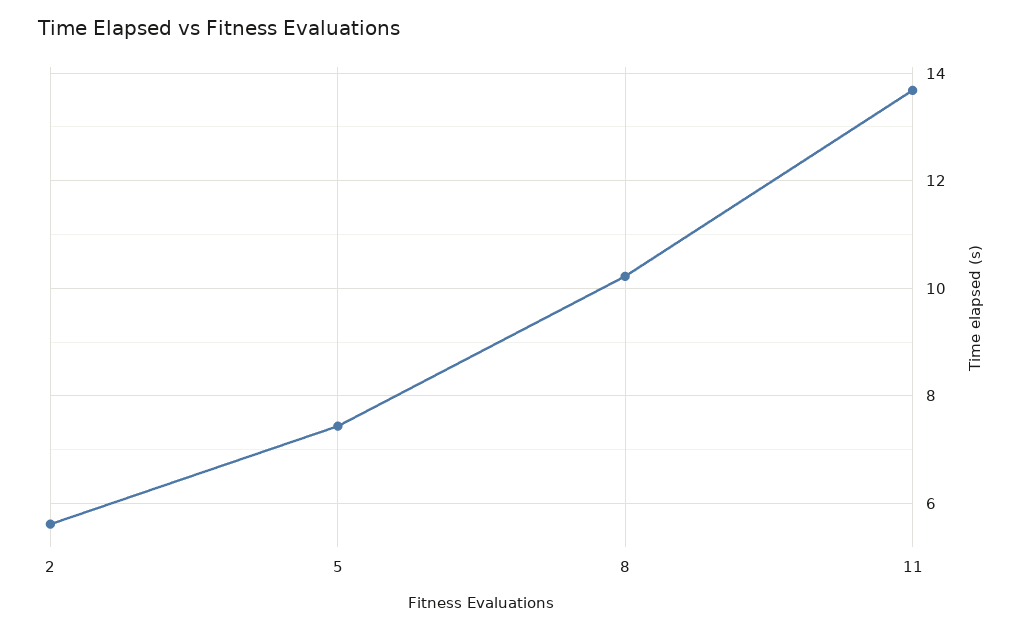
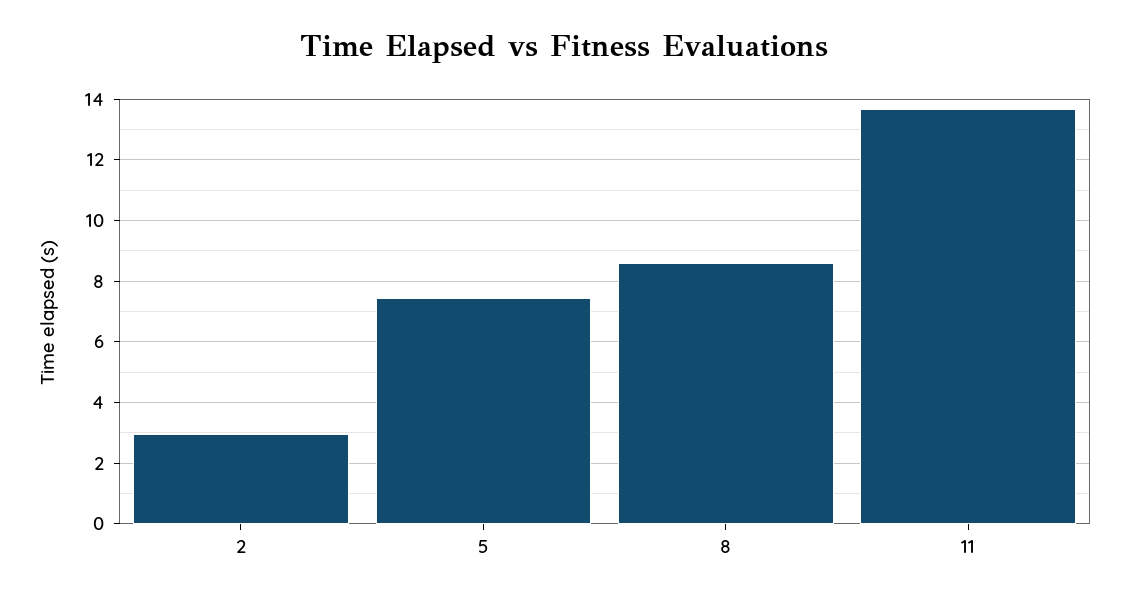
2: 5.6 -> 3
8: 10.2 -> 8.6

